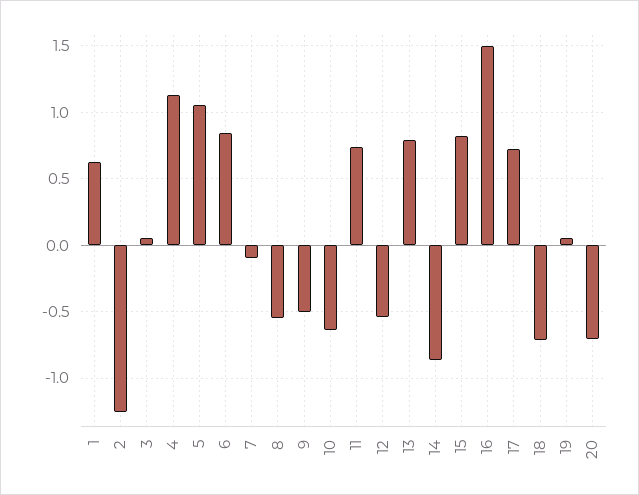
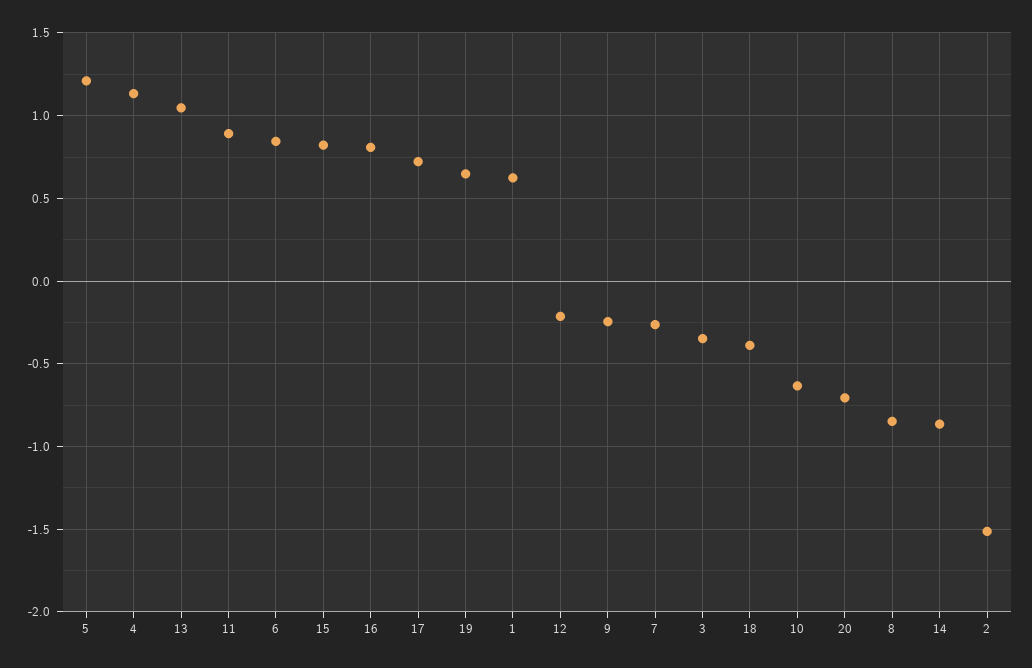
2: -1.25 -> -1.5
3: 0.05 -> -0.35
5: 1.05 -> 1.2
7: -0.1 -> -0.25
8: -0.55 -> -0.85
9: -0.5 -> -0.25
11: 0.75 -> 0.9
12: -0.55 -> -0.2
13: 0.8 -> 1.05
16: 1.5 -> 0.8
18: -0.7 -> -0.4
19: 0.05 -> 0.65

